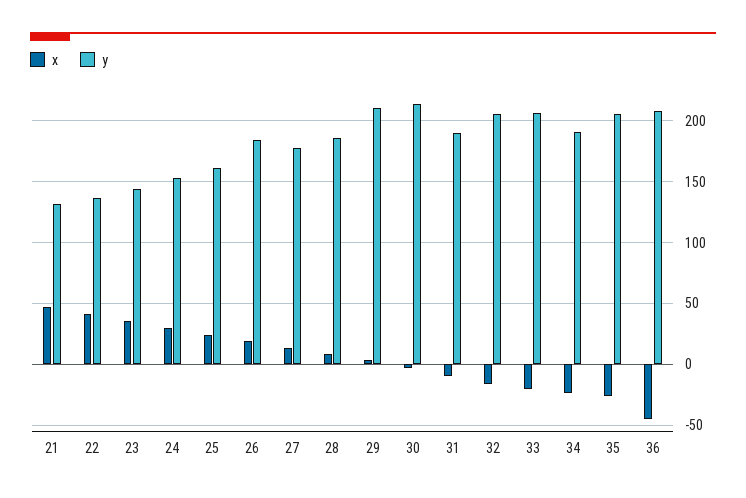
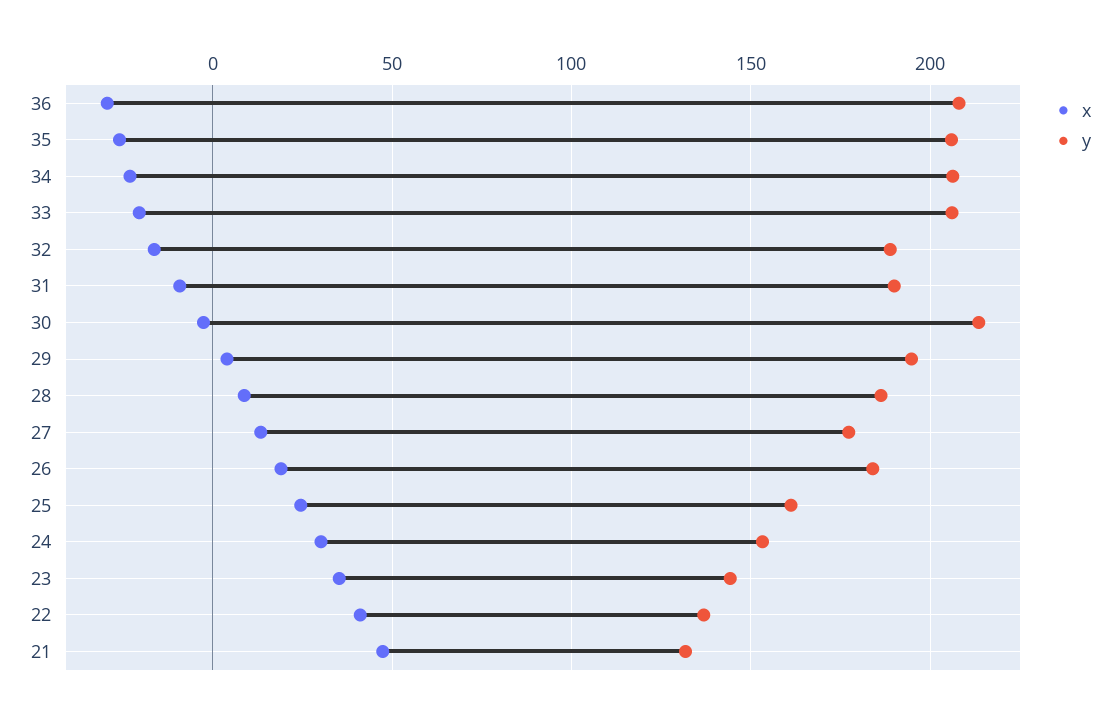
y, 29: 210 -> 195
y, 32: 205 -> 190
y, 34: 190 -> 205
x, 36: -45 -> -30

